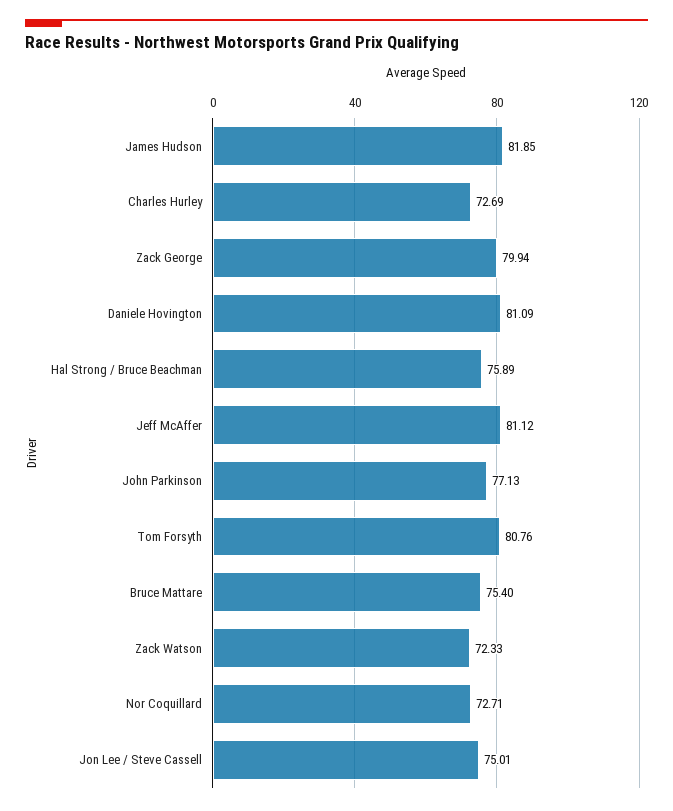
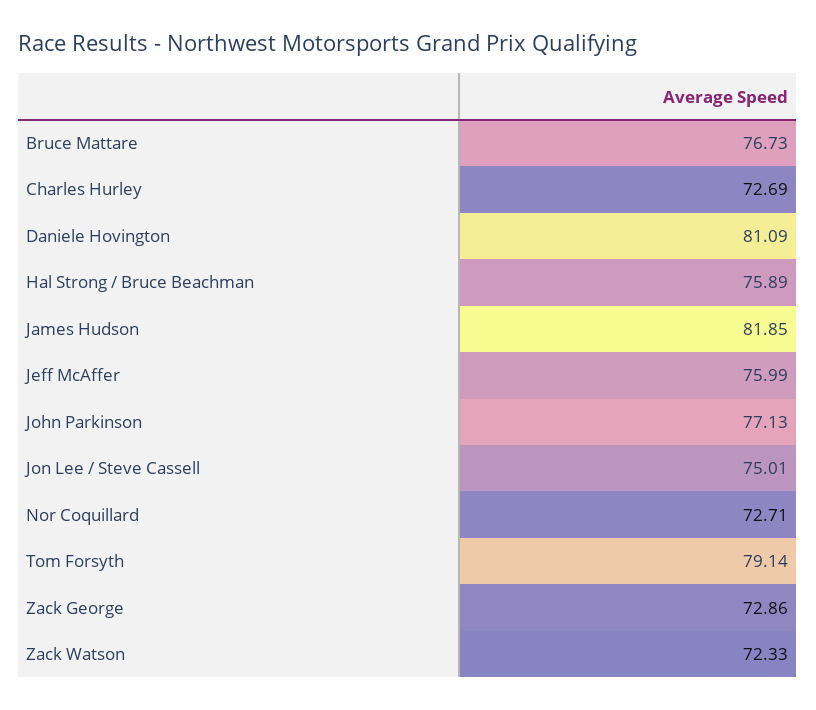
Zack George: 79.94 -> 72.86
Jeff McAffer: 81.12 -> 75.99
Tom Forsyth: 80.76 -> 79.14
Bruce Mattare: 75.4 -> 76.73

